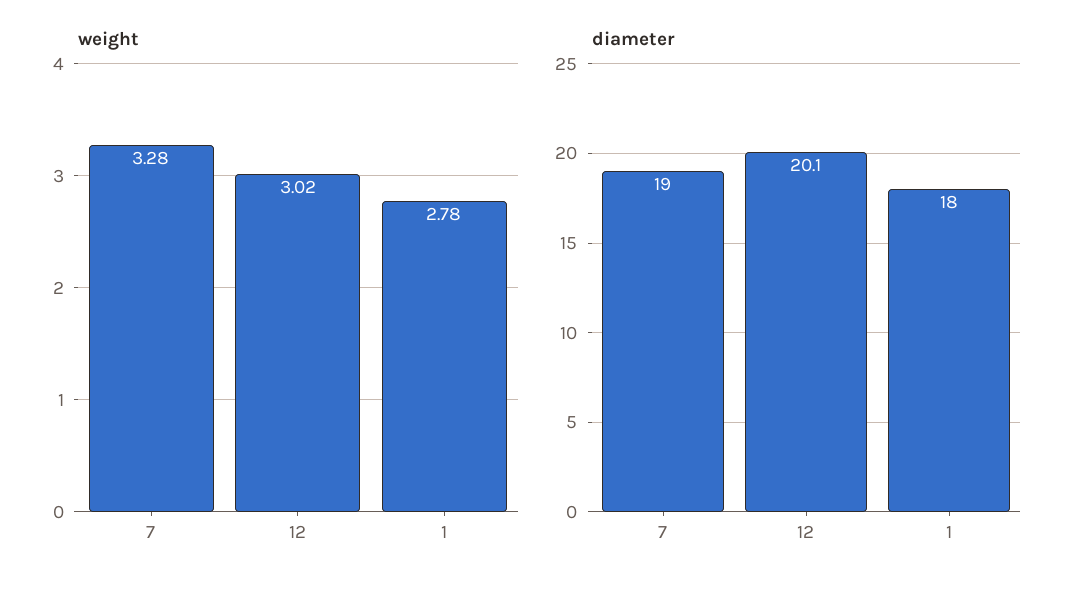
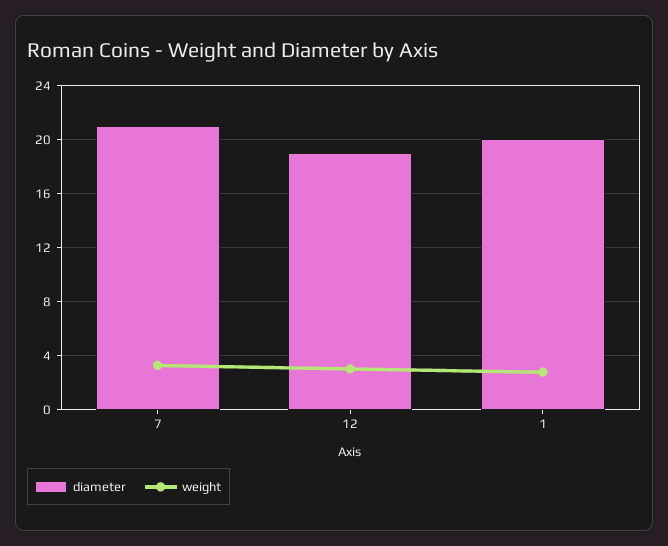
diameter, 7: 19 -> 21
diameter, 12: 20.1 -> 19
diameter, 1: 18 -> 20

